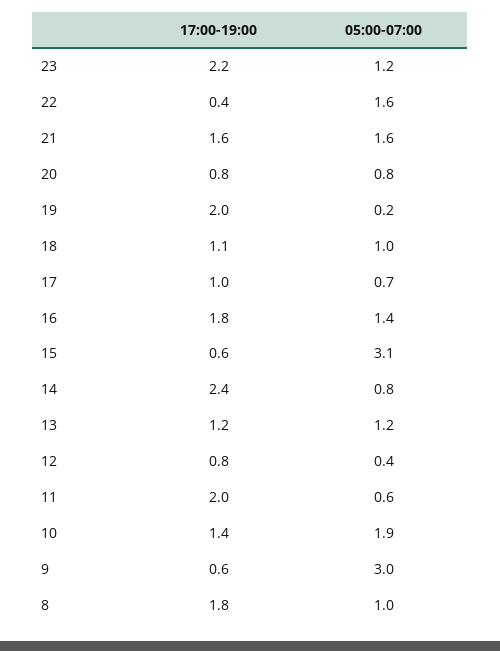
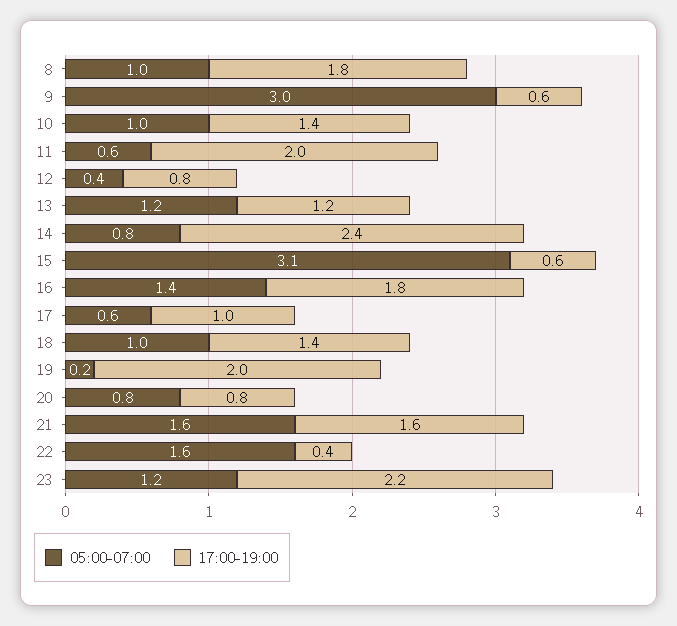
17:00-19:00, 18: 1.1 -> 1.4
05:00-07:00, 17: 0.7 -> 0.6
05:00-07:00, 10: 1.9 -> 1

